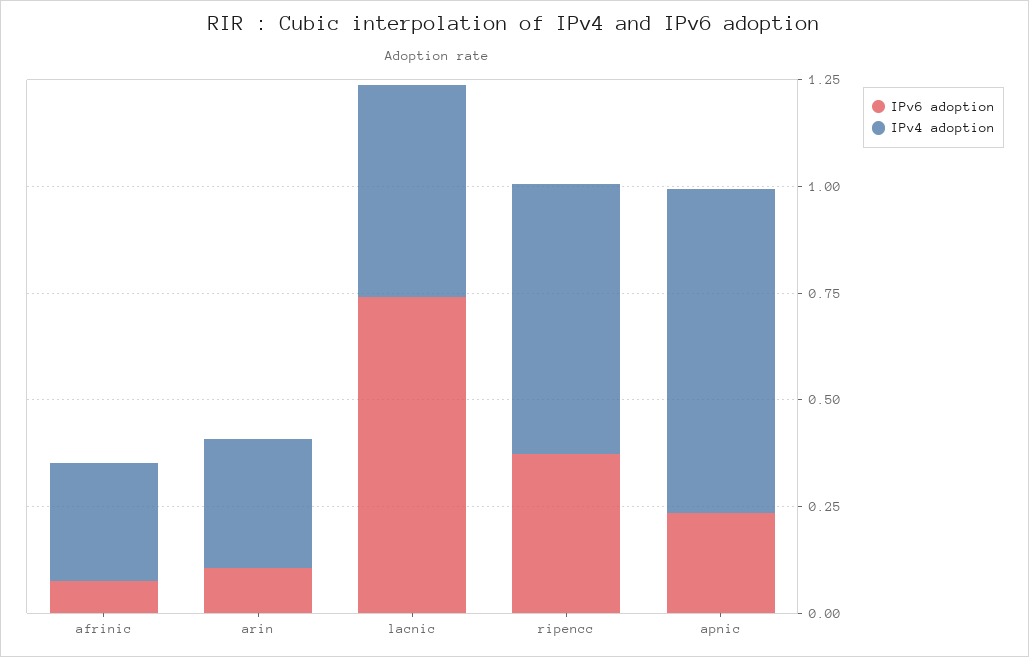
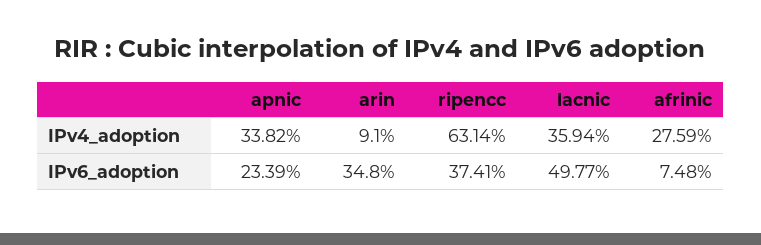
IPv6 adoption, arin: 0.1 -> 0.348
IPv4 adoption, arin: 0.3 -> 0.091
IPv6 adoption, lacnic: 0.75 -> 0.4977
IPv4 adoption, lacnic: 0.5 -> 0.3594
IPv4 adoption, apnic: 0.75 -> 0.3382

